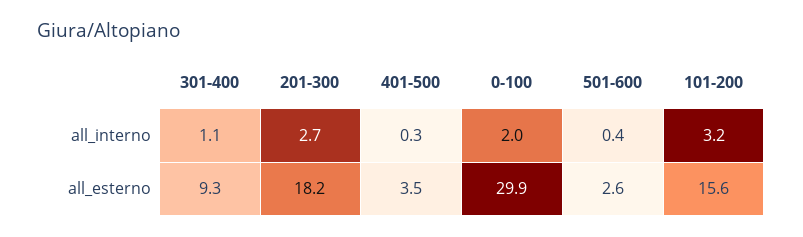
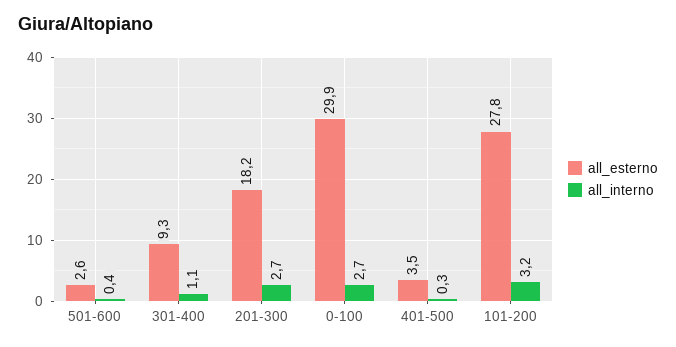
all_interno, 0-100: 2 -> 2.7
all_esterno, 101-200: 15.6 -> 27.8

